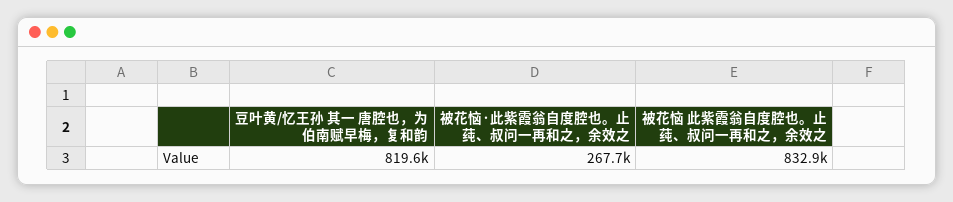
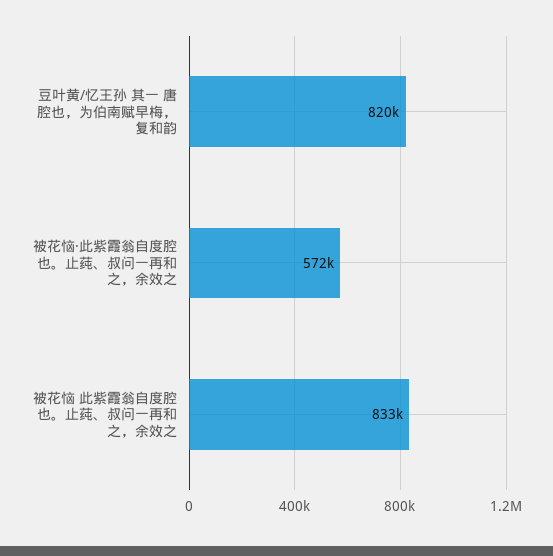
被花恼·此紫霞翁自度腔也。止莼、叔问一再和之，余效之: 267700 -> 572000

